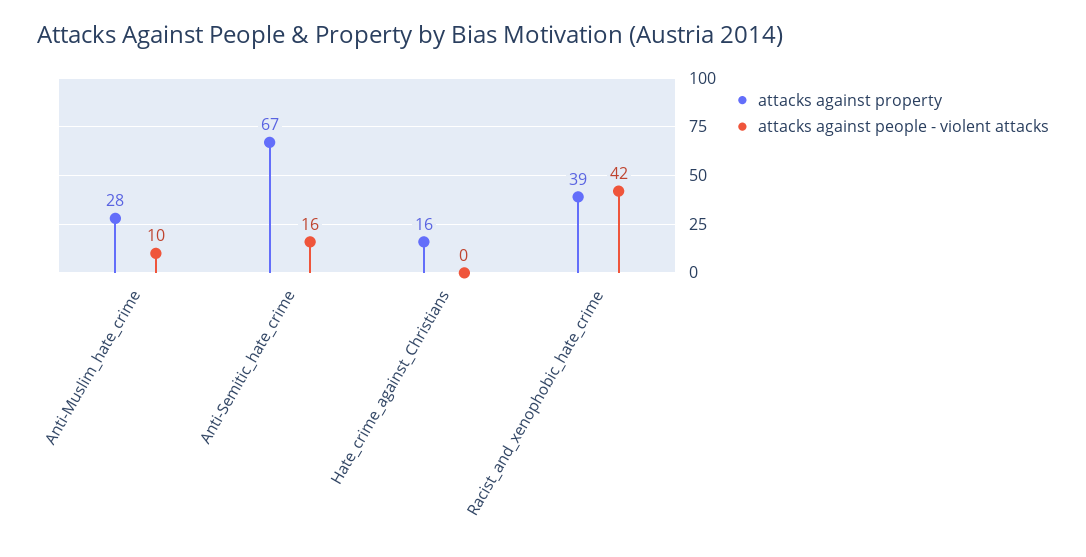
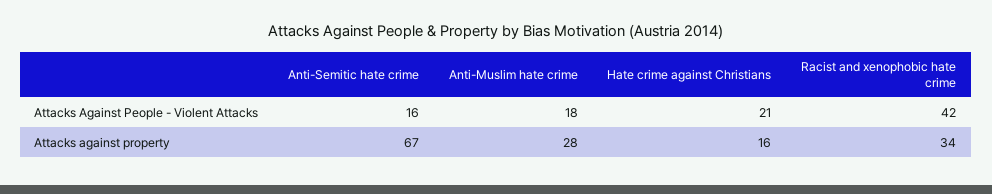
attacks against people - violent attacks, Anti-Muslim_hate_crime: 10 -> 18
attacks against people - violent attacks, Hate_crime_against_Christians: 0 -> 21
attacks against property, Racist_and_xenophobic_hate_crime: 39 -> 34

